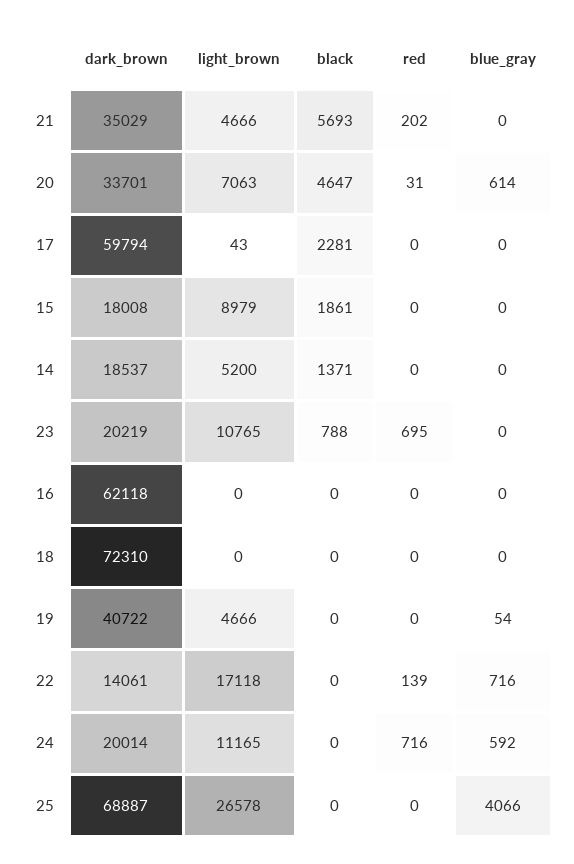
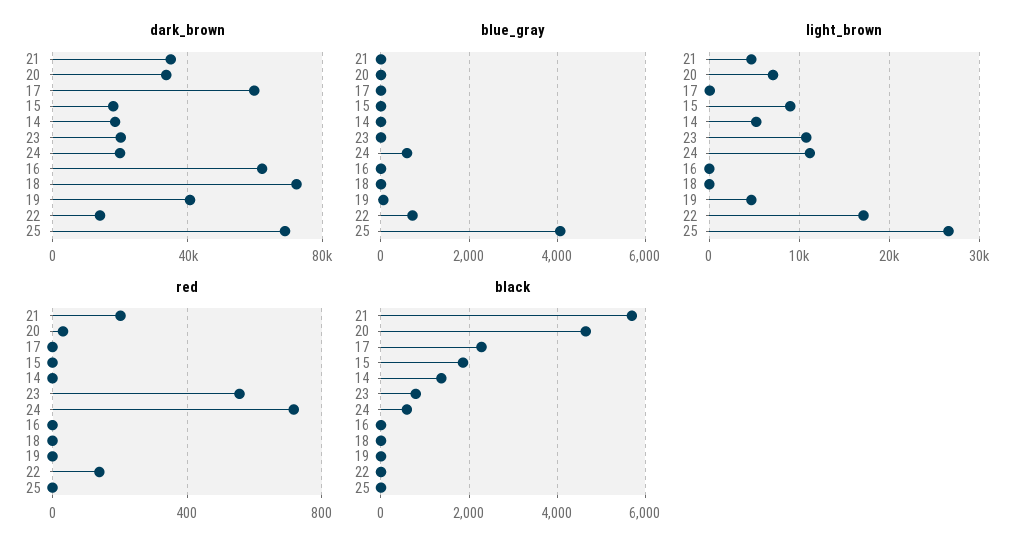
blue_gray, 20: 614 -> 0
red, 23: 695 -> 550
black, 24: 0 -> 600

